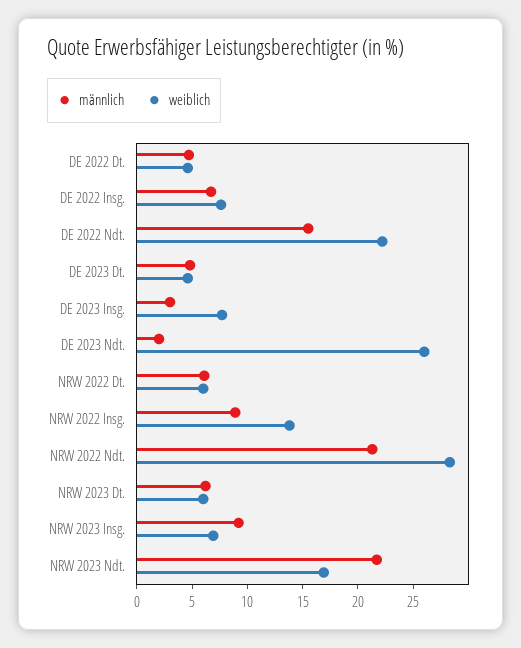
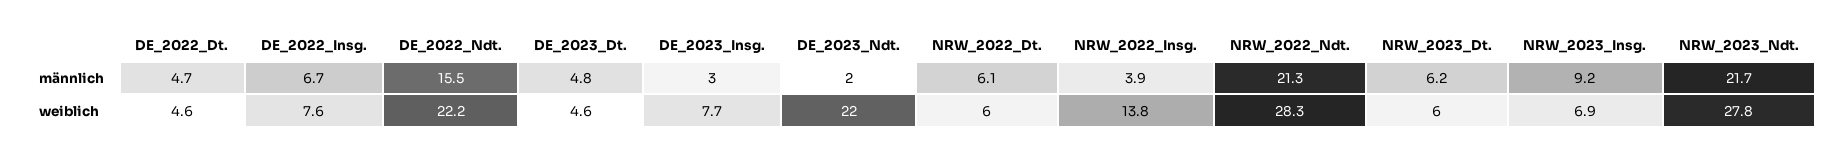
weiblich, DE 2023 Ndt.: 26 -> 22
männlich, NRW 2022 Insg.: 9 -> 3.9
weiblich, NRW 2023 Ndt.: 17 -> 27.8

